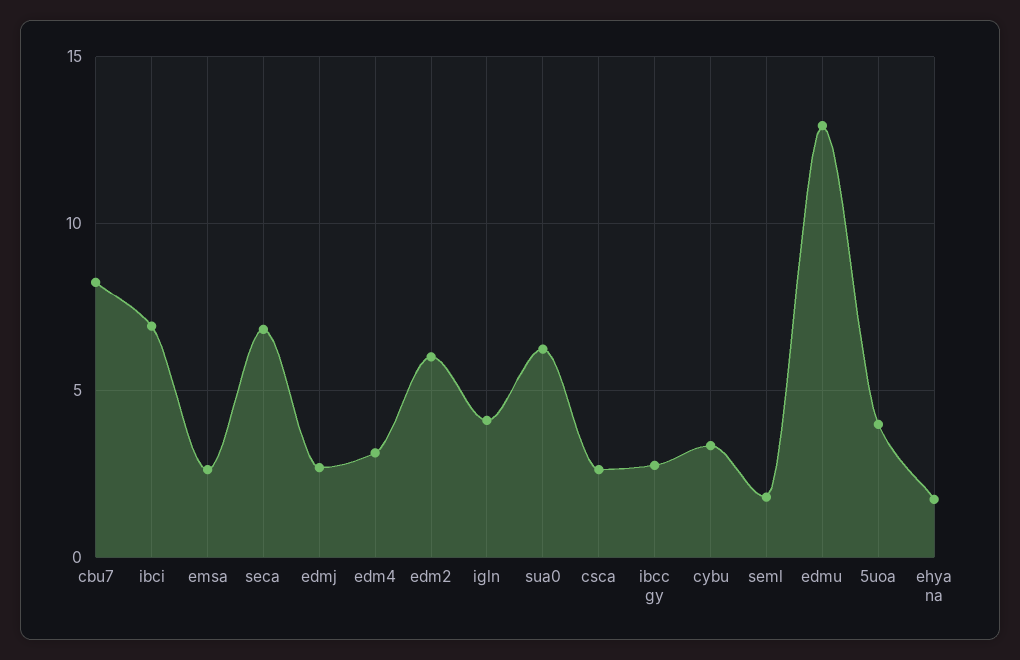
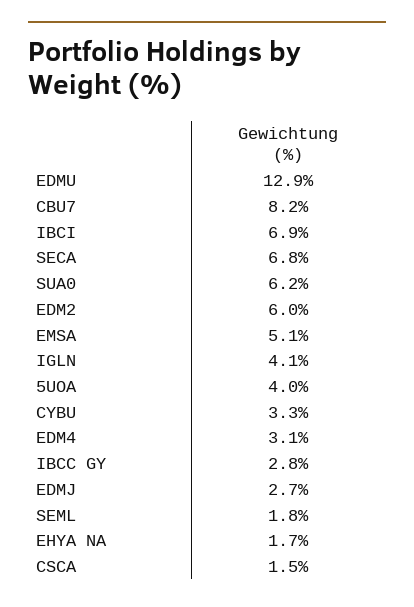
emsa: 2.5 -> 5.1
csca: 2.5 -> 1.5

